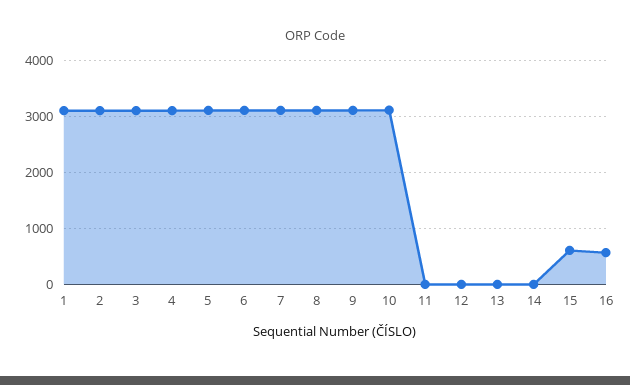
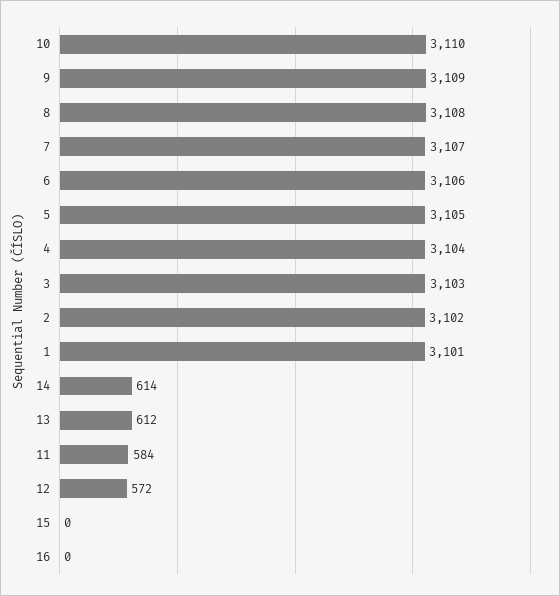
11: 0 -> 584
12: 0 -> 572
13: 0 -> 612
14: 0 -> 614
15: 600 -> 0
16: 600 -> 0

